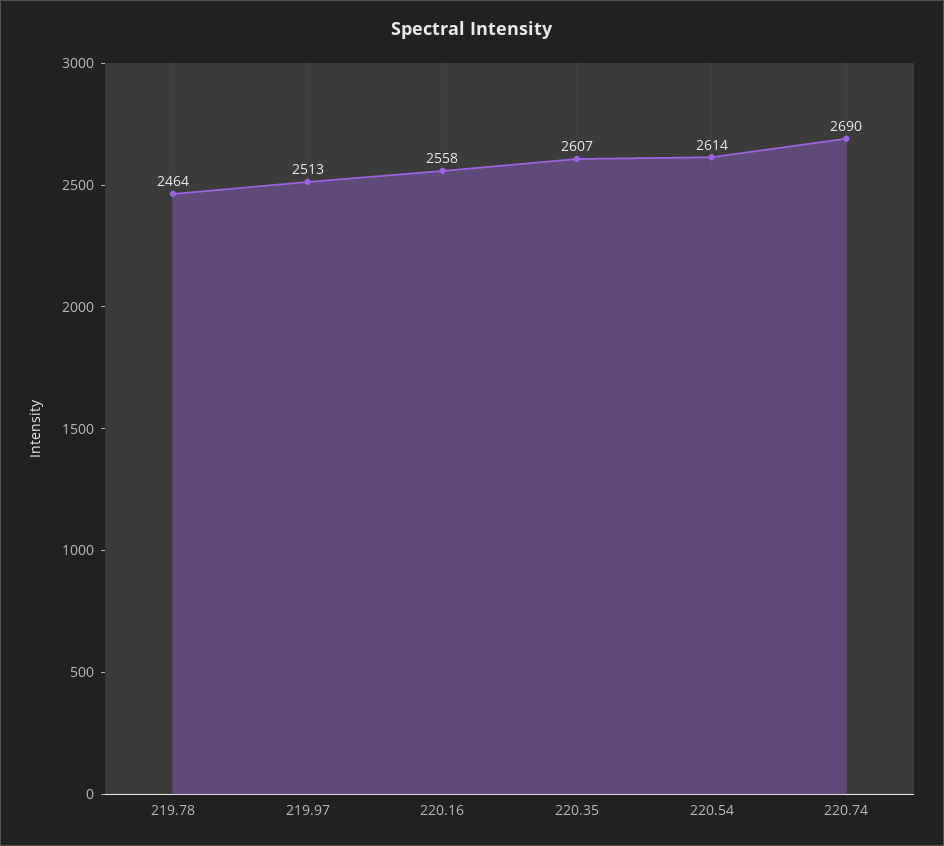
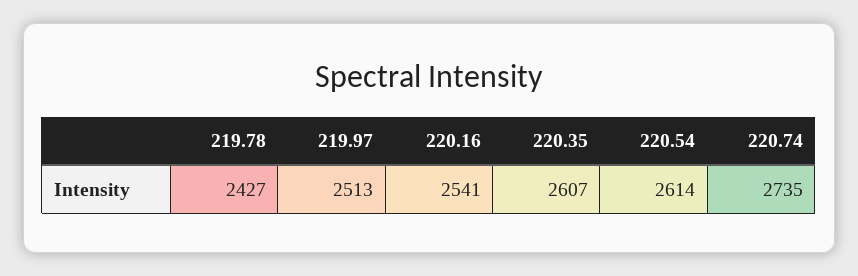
219.78: 2464 -> 2427
220.16: 2558 -> 2541
220.74: 2690 -> 2735

